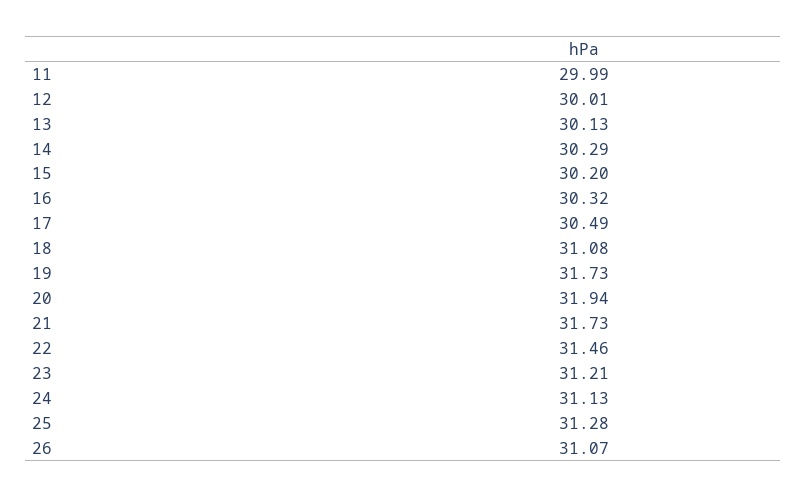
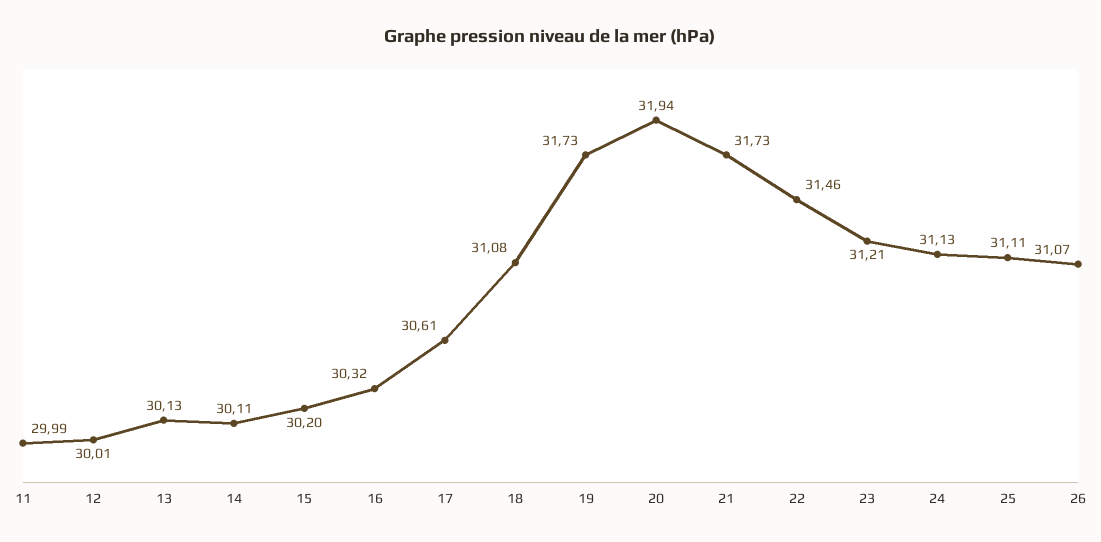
14: 30.29 -> 30.11
17: 30.49 -> 30.61
25: 31.28 -> 31.11

